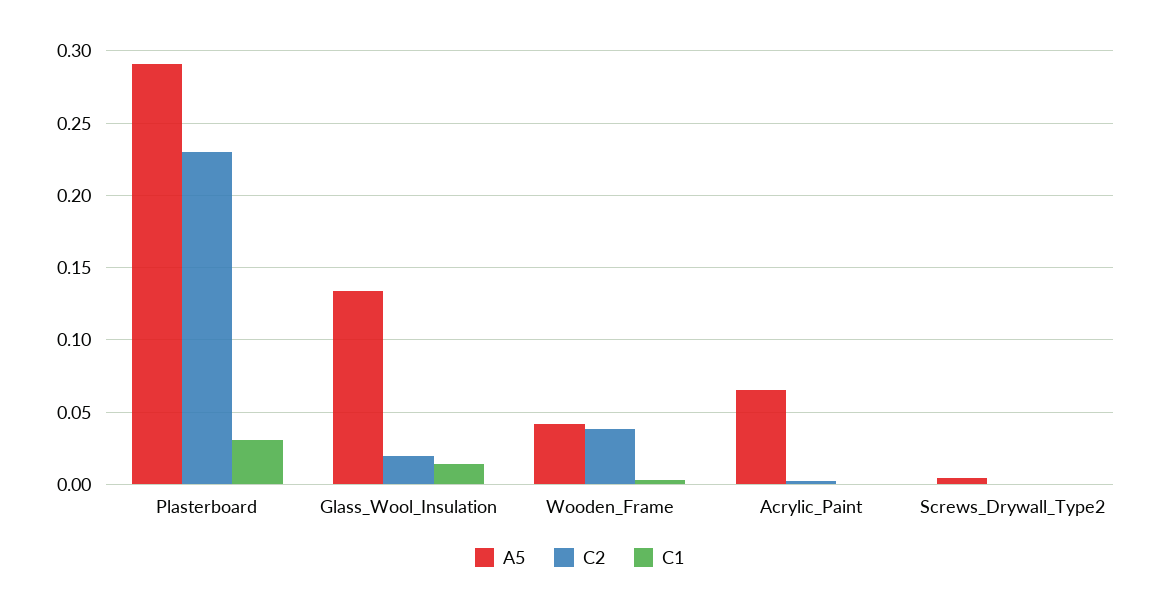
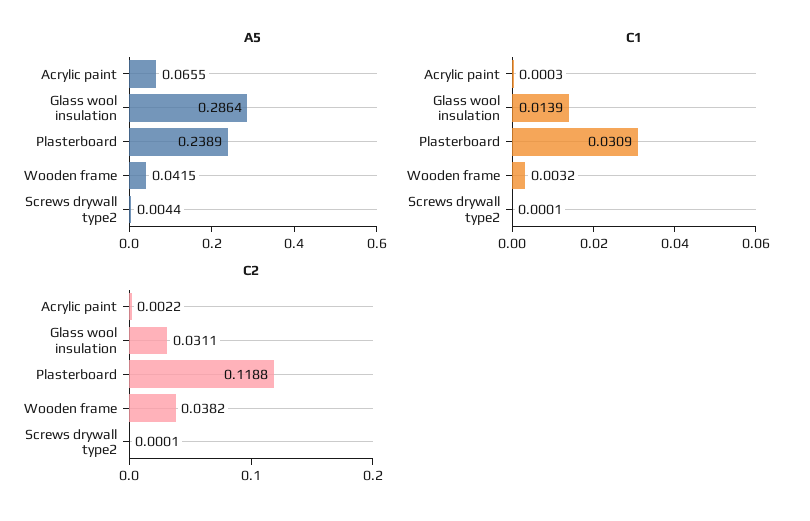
A5, Plasterboard: 0.29 -> 0.2389
C2, Plasterboard: 0.23 -> 0.1188
A5, Glass_Wool_Insulation: 0.135 -> 0.2864
C2, Glass_Wool_Insulation: 0.02 -> 0.0311

